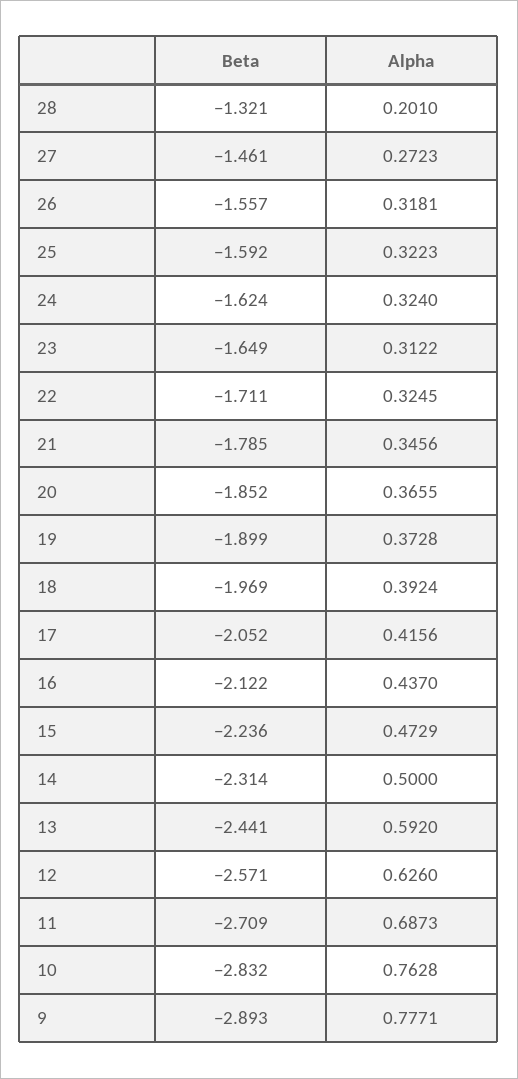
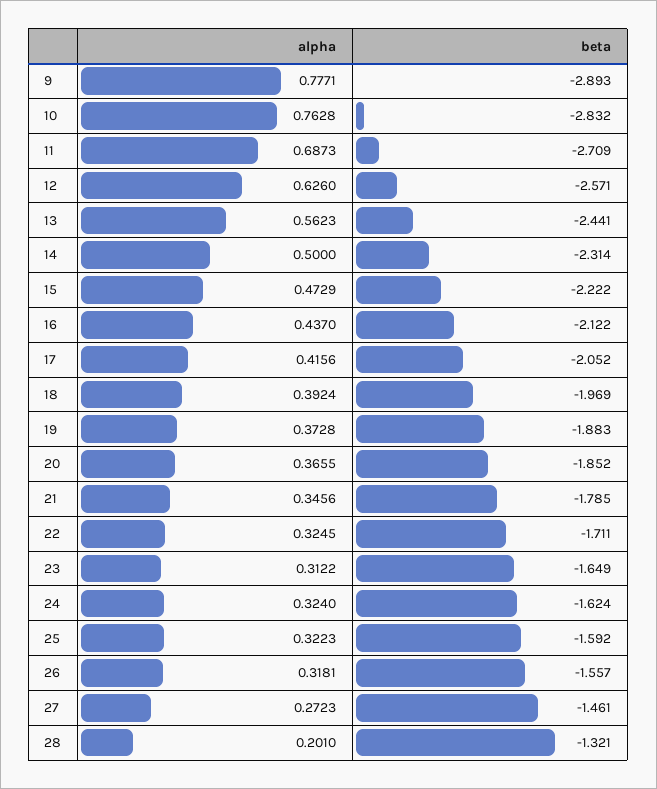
Beta, 19: -1.899 -> -1.883
Beta, 15: -2.236 -> -2.222
Alpha, 13: 0.592 -> 0.5623

